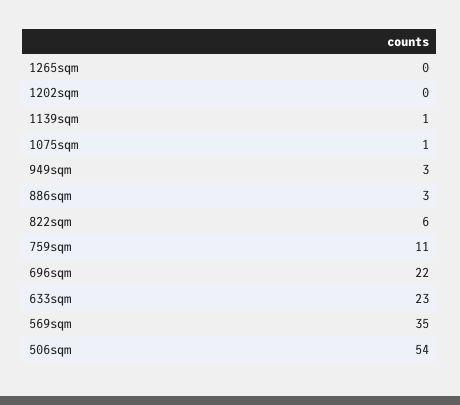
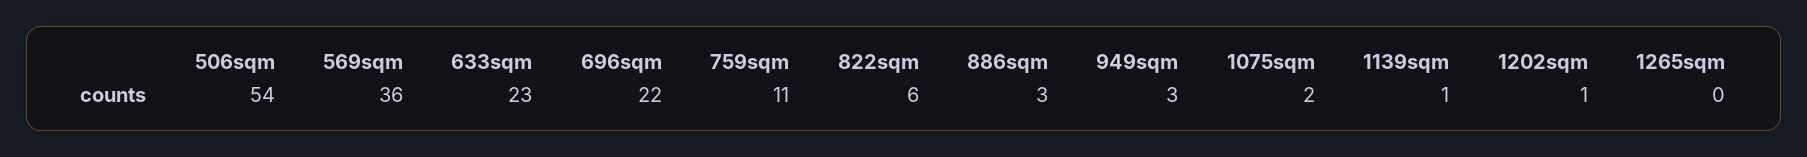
1202sqm: 0 -> 1
1075sqm: 1 -> 2
569sqm: 35 -> 36

